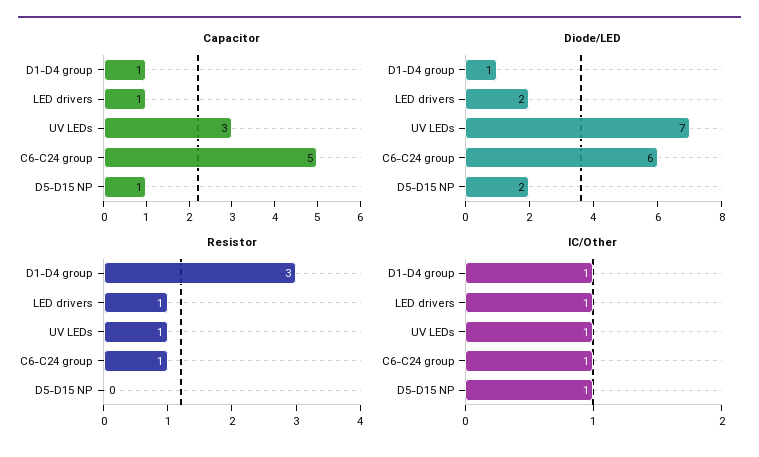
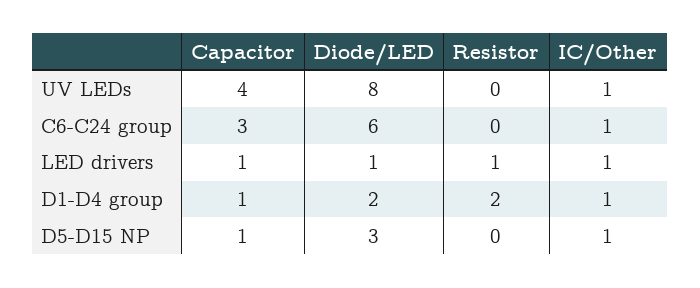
Capacitor, UV LEDs: 3 -> 4
Capacitor, C6-C24 group: 5 -> 3
Diode/LED, D1-D4 group: 1 -> 2
Diode/LED, LED drivers: 2 -> 1
Diode/LED, UV LEDs: 7 -> 8
Diode/LED, D5-D15 NP: 2 -> 3
Resistor, D1-D4 group: 3 -> 2
Resistor, UV LEDs: 1 -> 0
Resistor, C6-C24 group: 1 -> 0

